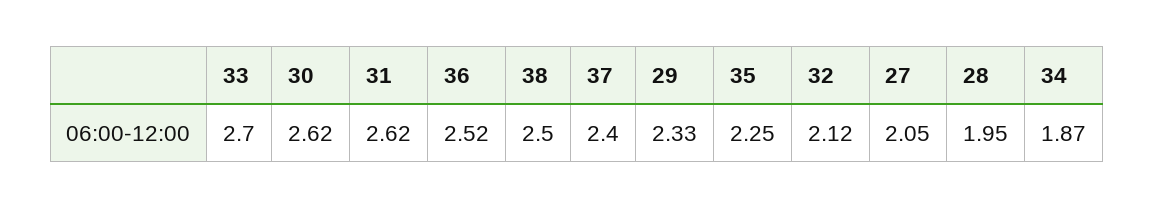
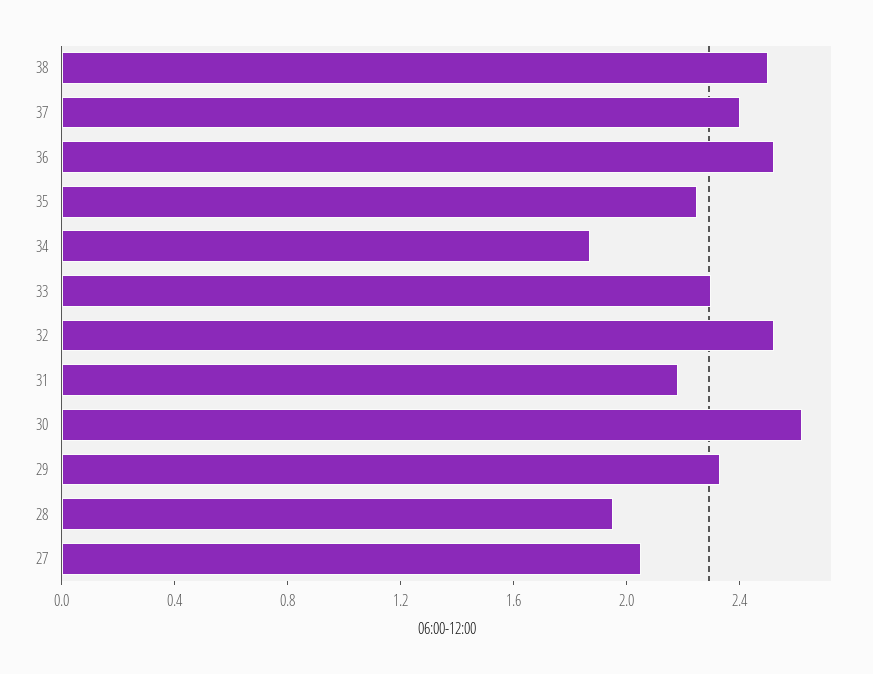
33: 2.7 -> 2.3
31: 2.62 -> 2.2
32: 2.12 -> 2.5

